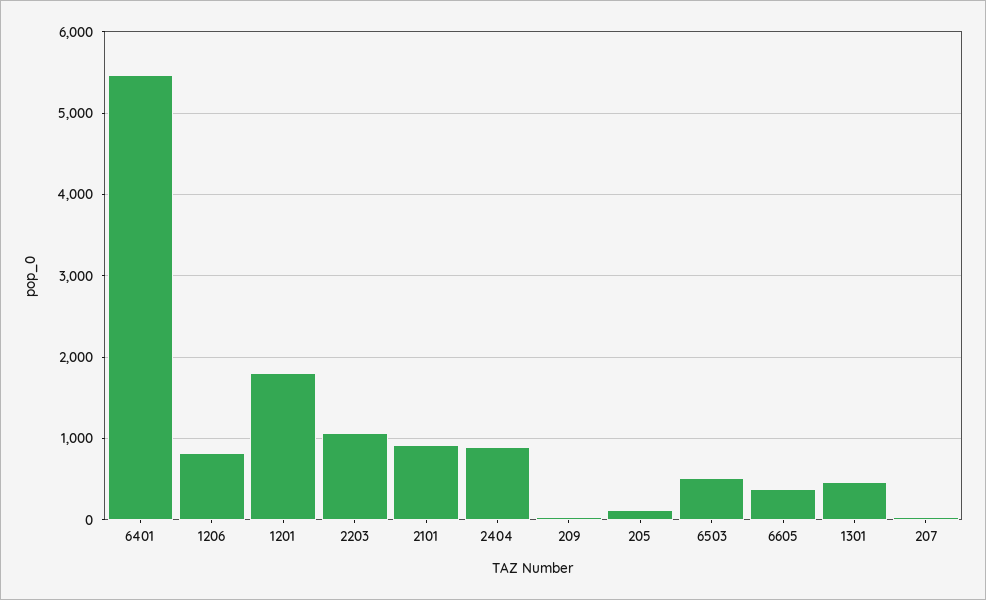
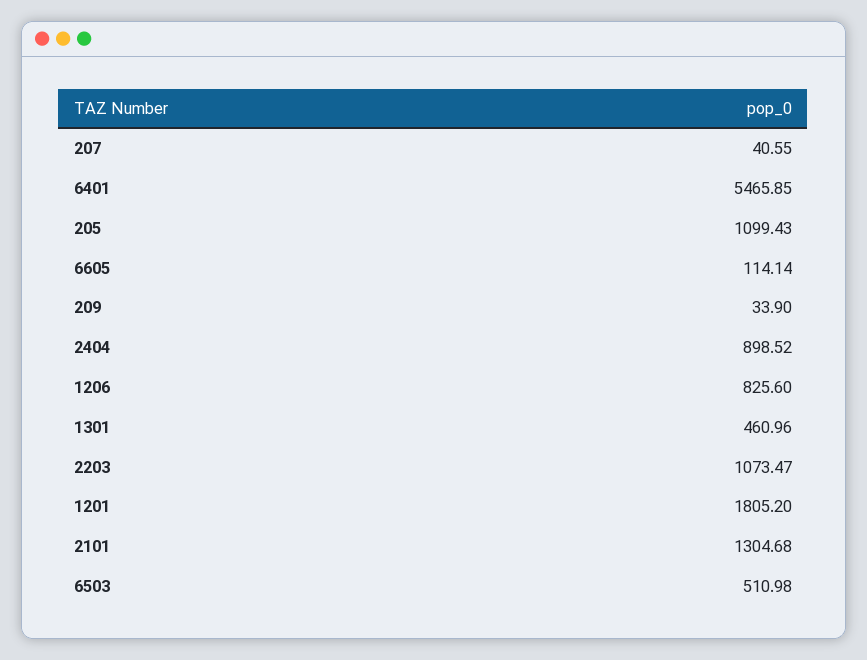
2101: 900 -> 1304.68
205: 100 -> 1099.43
6605: 400 -> 114.14

